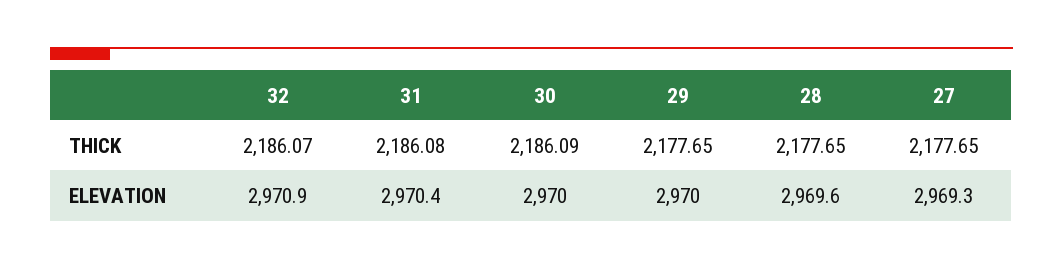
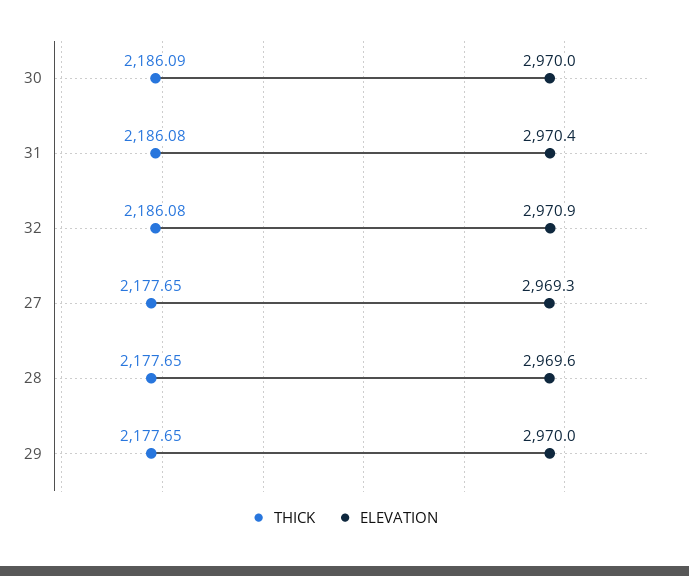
THICK, 32: 2186.07 -> 2186.08

